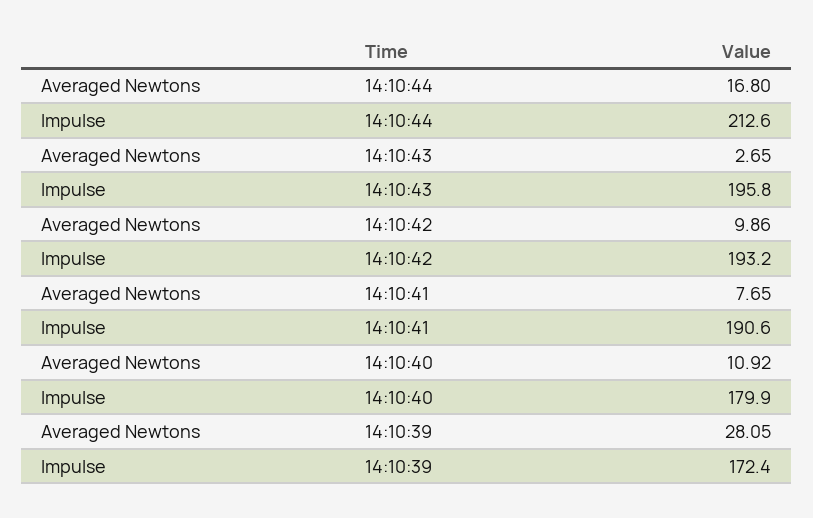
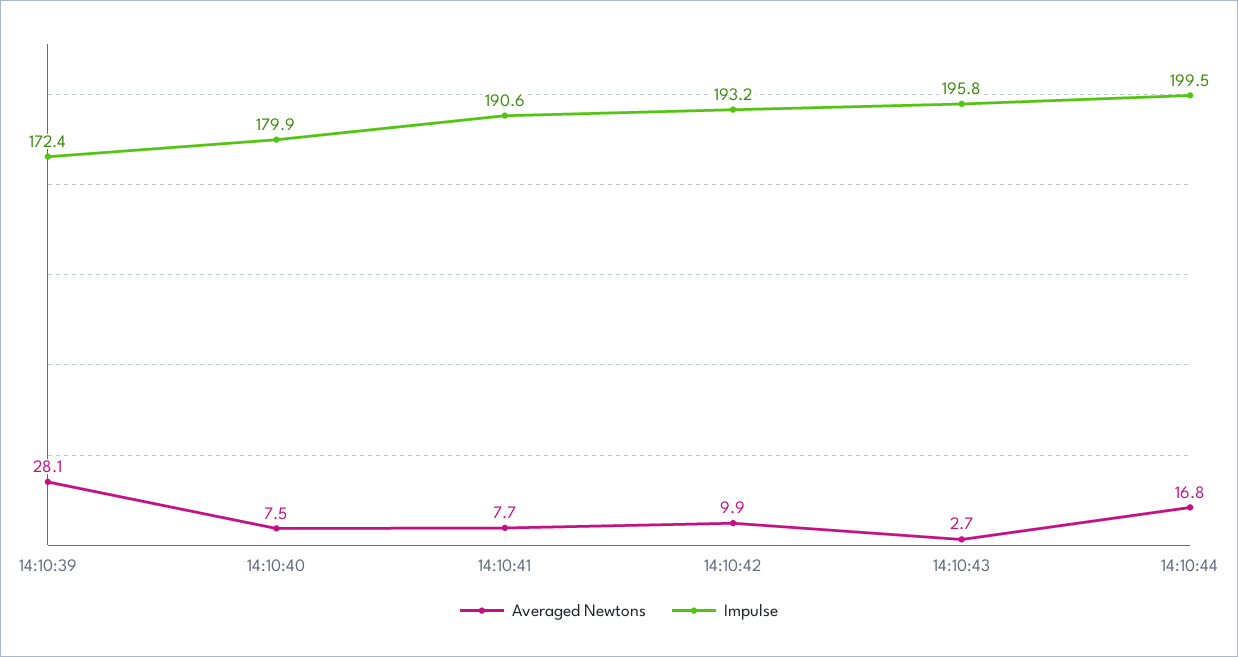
Impulse, 14:10:44: 212.6 -> 199.5
Averaged Newtons, 14:10:40: 10.92 -> 7.5

